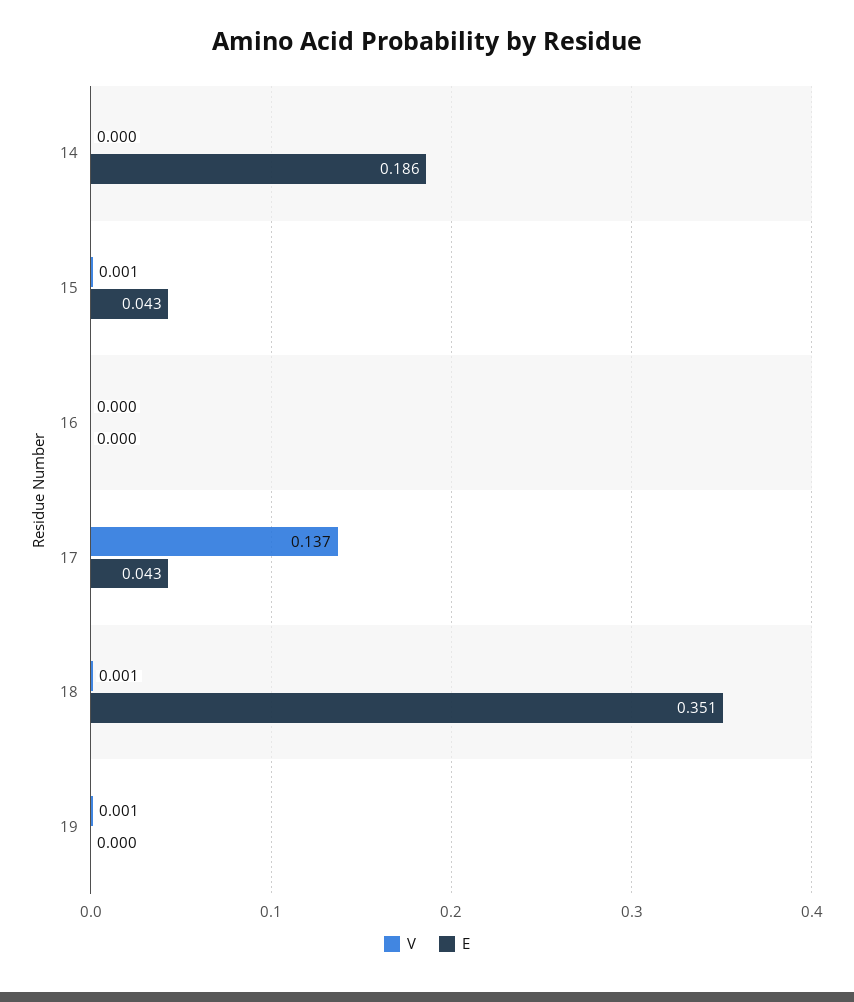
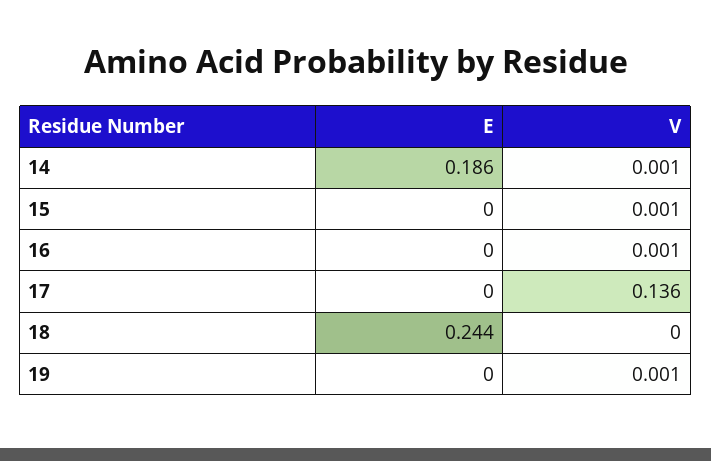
V, 14: 0 -> 0.001
E, 15: 0.043 -> 0
V, 16: 0 -> 0.001
V, 17: 0.137 -> 0.136
E, 17: 0.043 -> 0
V, 18: 0.001 -> 0
E, 18: 0.351 -> 0.244

